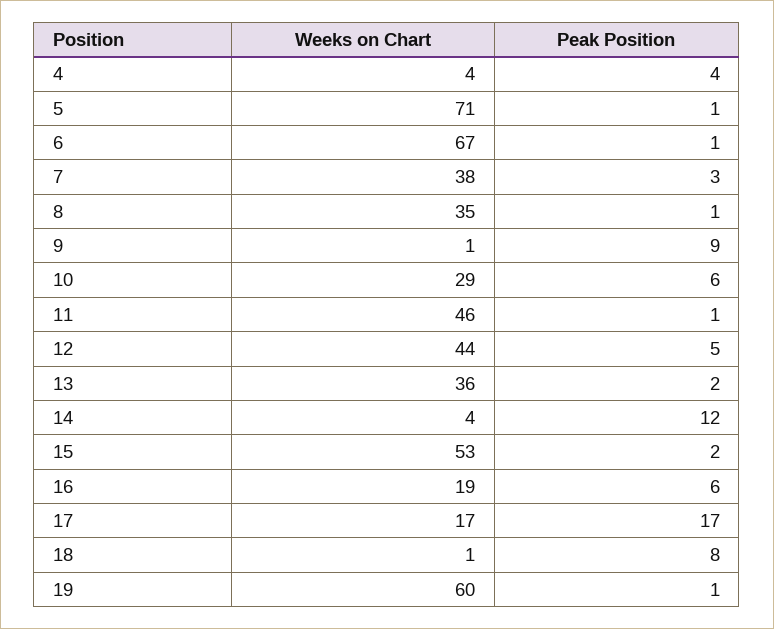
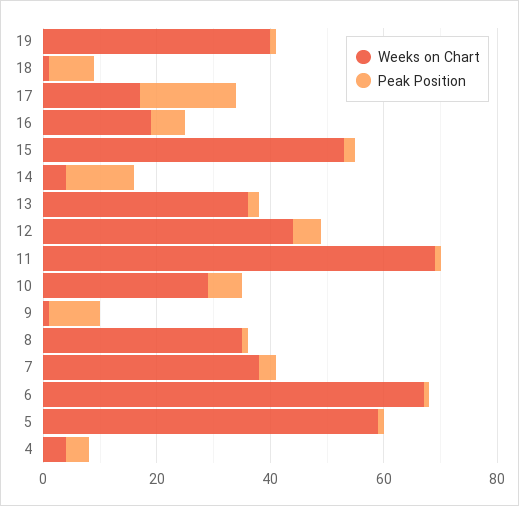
Weeks on Chart, 5: 71 -> 60
Weeks on Chart, 11: 46 -> 70
Weeks on Chart, 19: 60 -> 40

